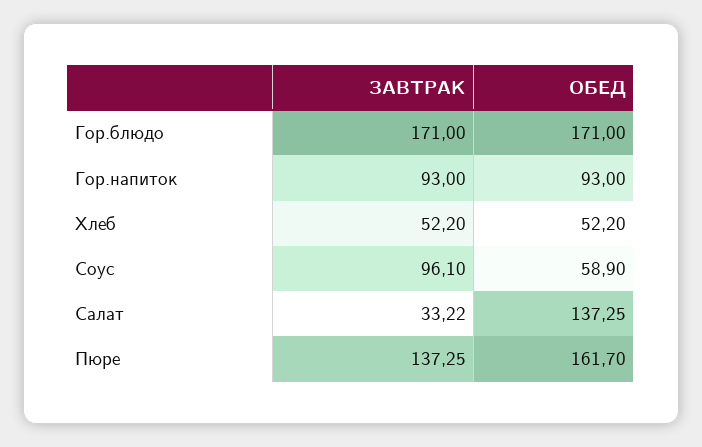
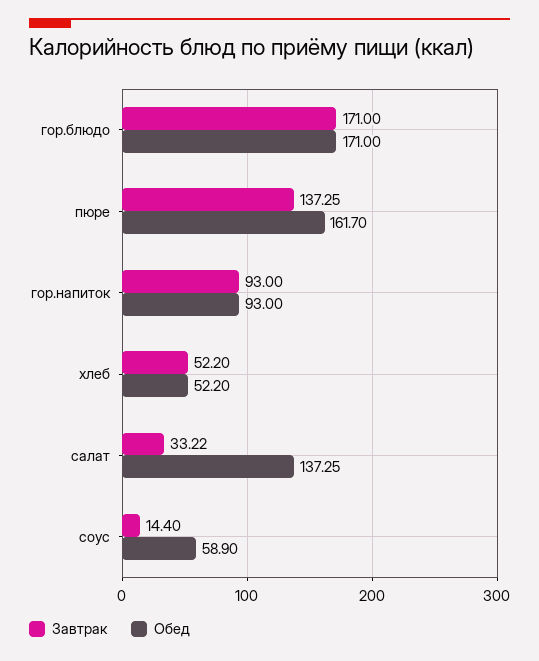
ЗАВТРАК, Соус: 96.1 -> 14.4

